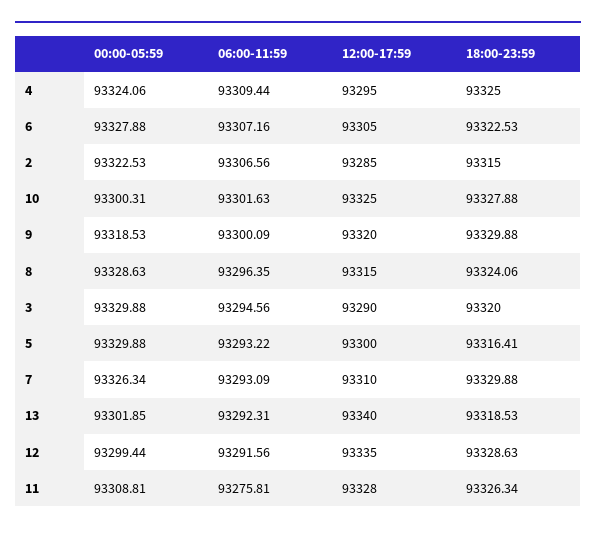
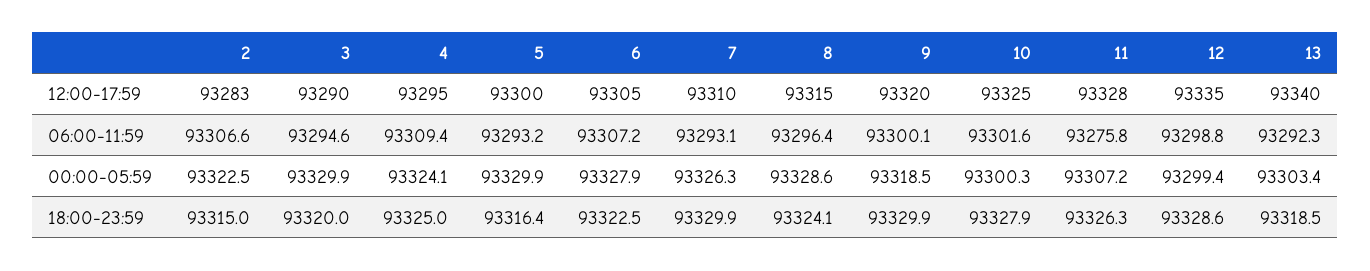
12:00-17:59, 2: 93285 -> 93283
00:00-05:59, 13: 93301.85 -> 93303.4
06:00-11:59, 12: 93291.56 -> 93298.8
00:00-05:59, 11: 93308.81 -> 93307.2

